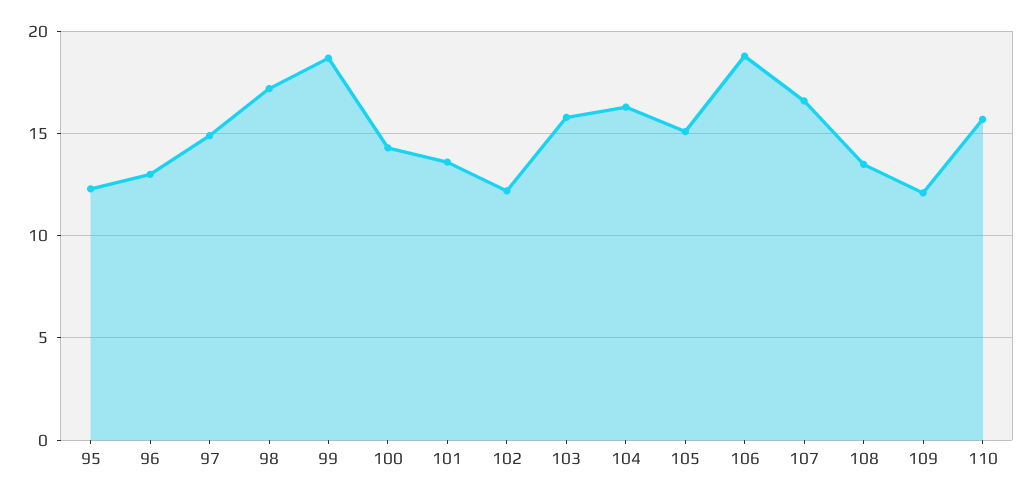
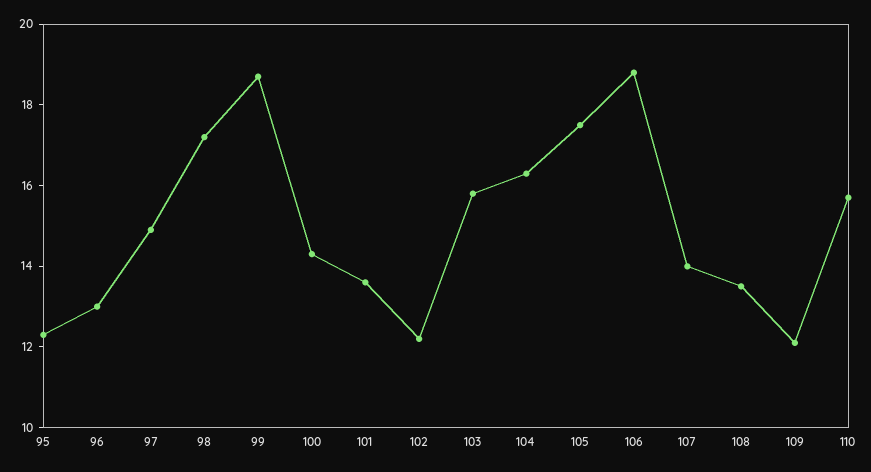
105: 15 -> 17.5
107: 16.5 -> 14

